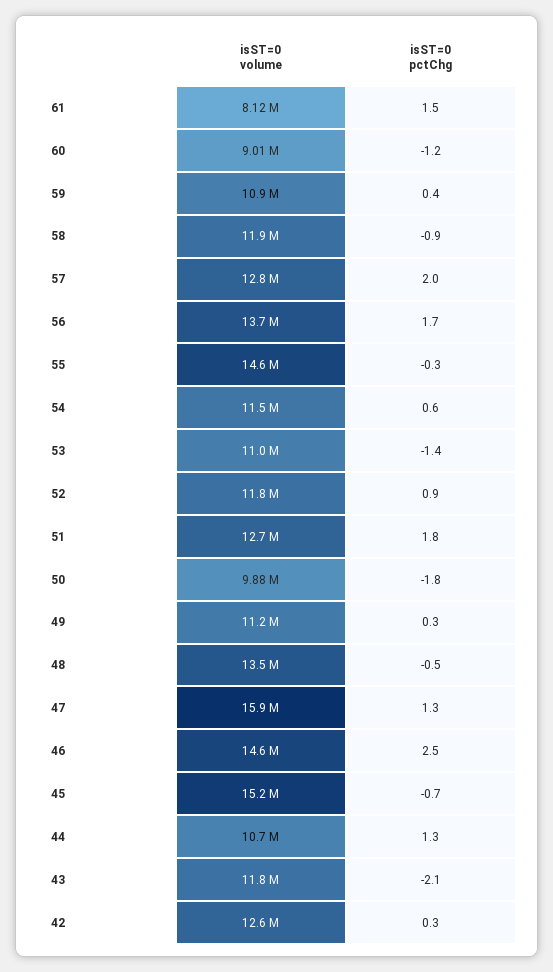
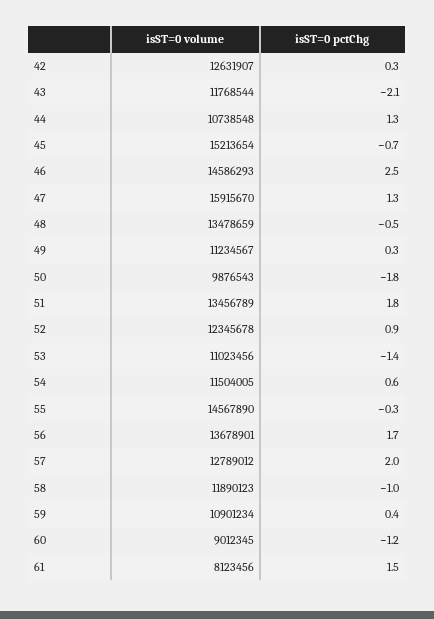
isST=0 pctChg, 58: -0.9 -> -1
isST=0 volume, 52: 11800000 -> 12345678
isST=0 volume, 51: 12700000 -> 13456789

